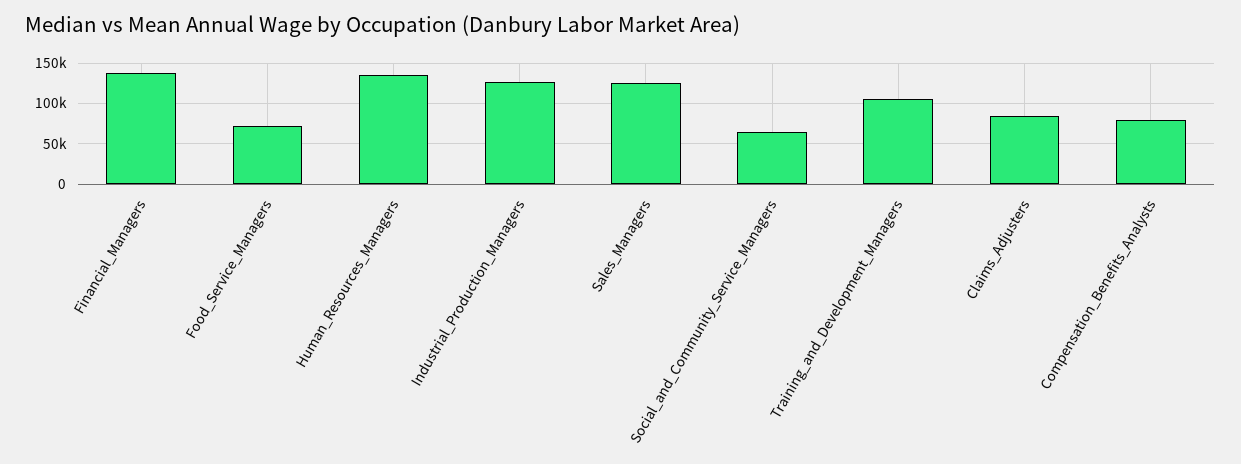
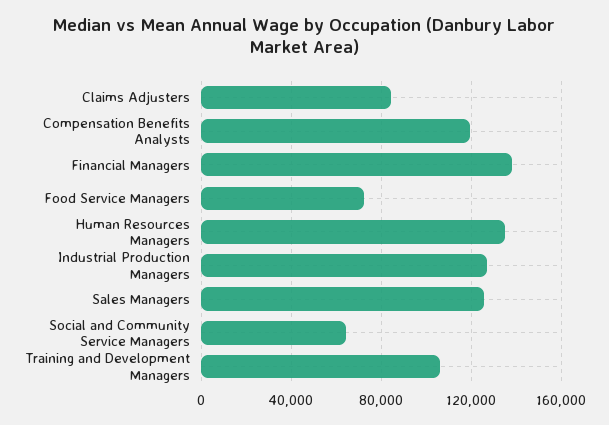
Compensation_Benefits_Analysts: 80000 -> 120000

